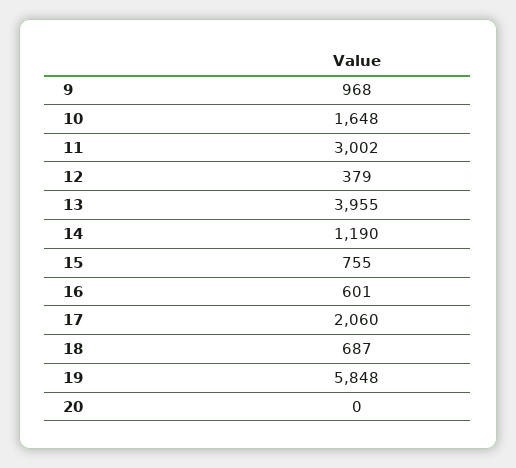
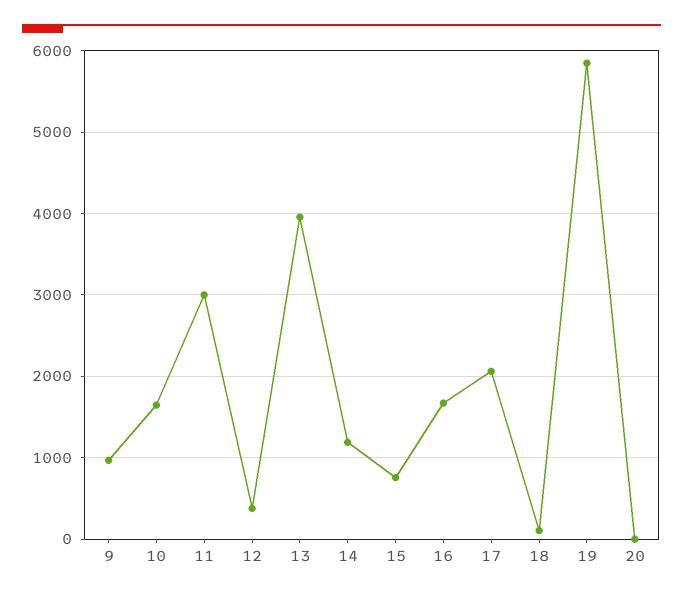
16: 601 -> 1700
18: 687 -> 100

